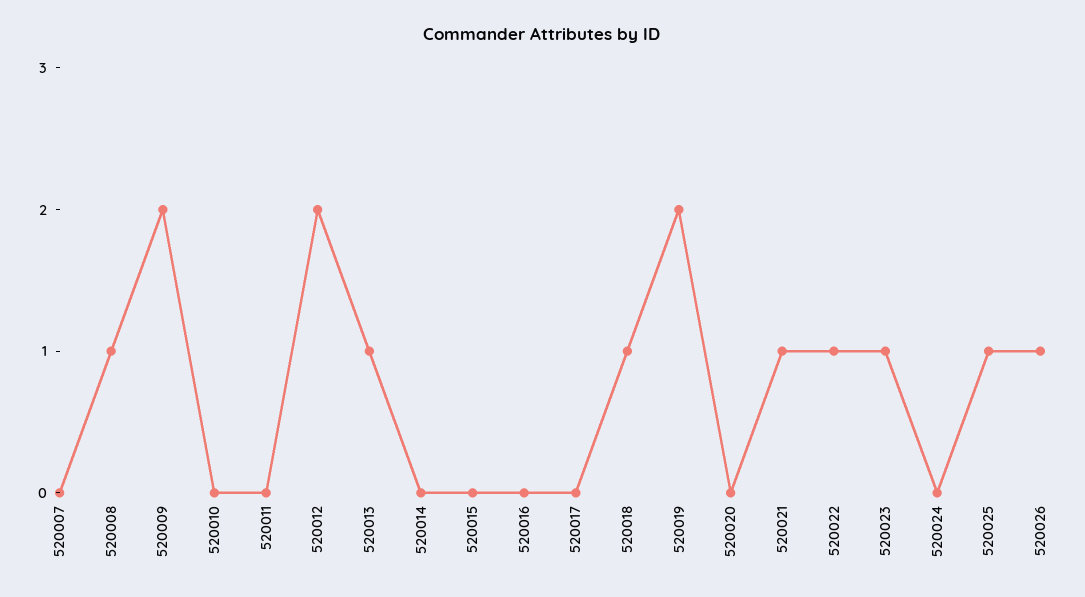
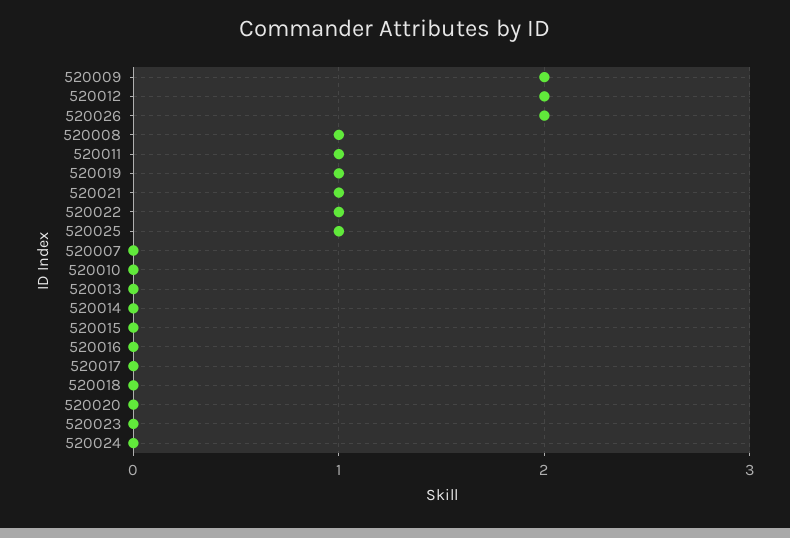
520011: 0 -> 1
520013: 1 -> 0
520018: 1 -> 0
520019: 2 -> 1
520023: 1 -> 0
520026: 1 -> 2

